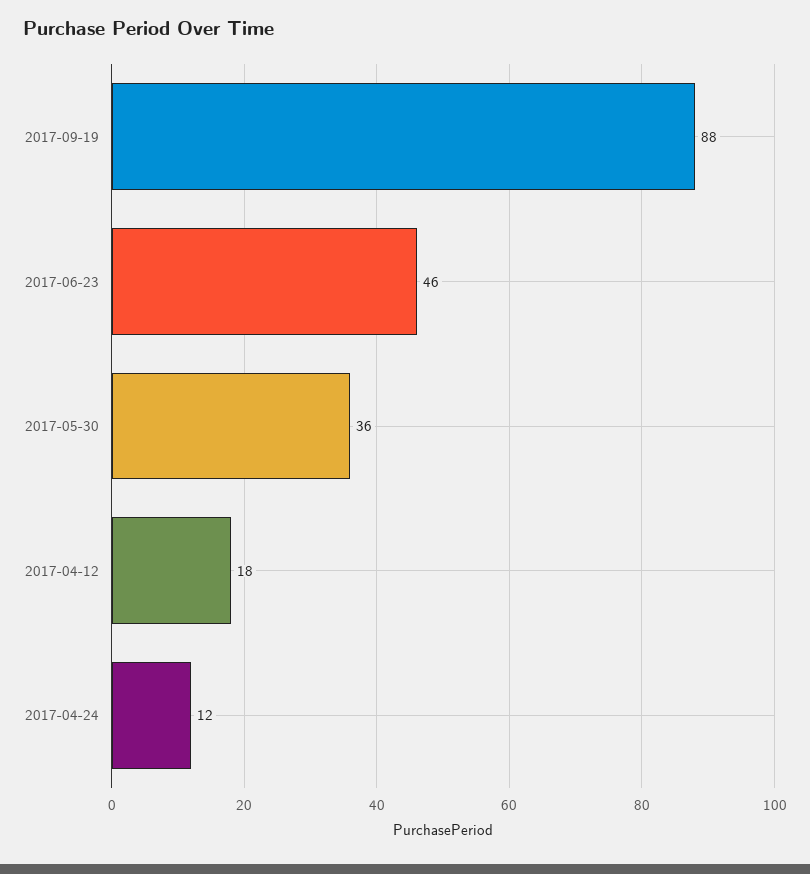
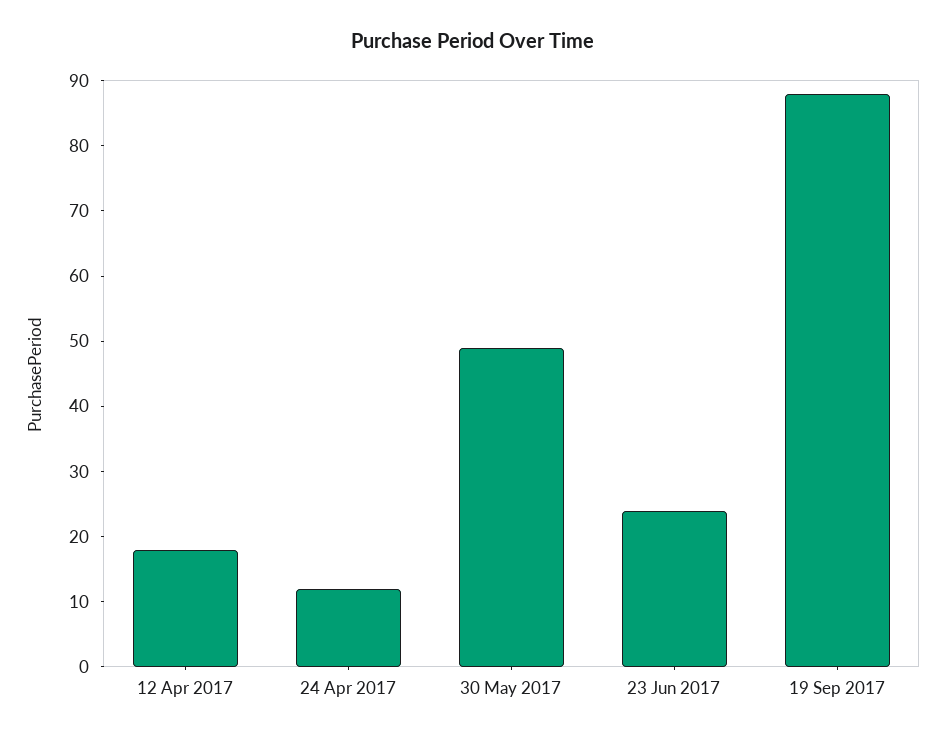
2017-06-23: 46 -> 25
2017-05-30: 36 -> 50

